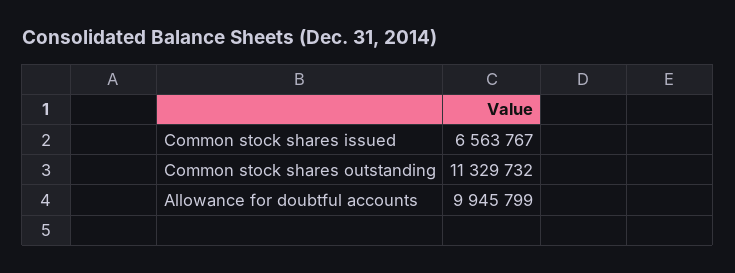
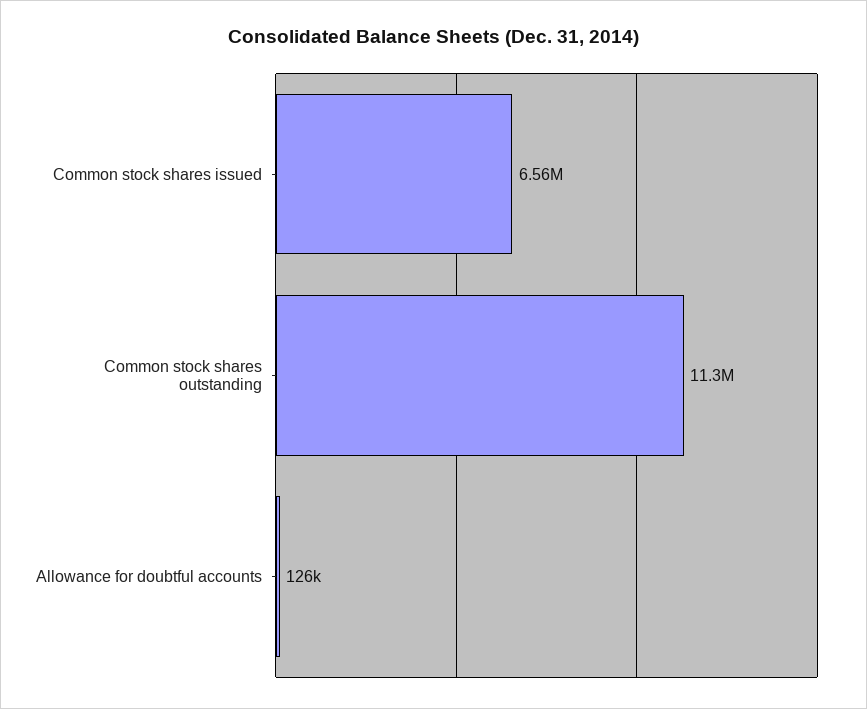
Allowance for doubtful accounts: 9945799 -> 126000

